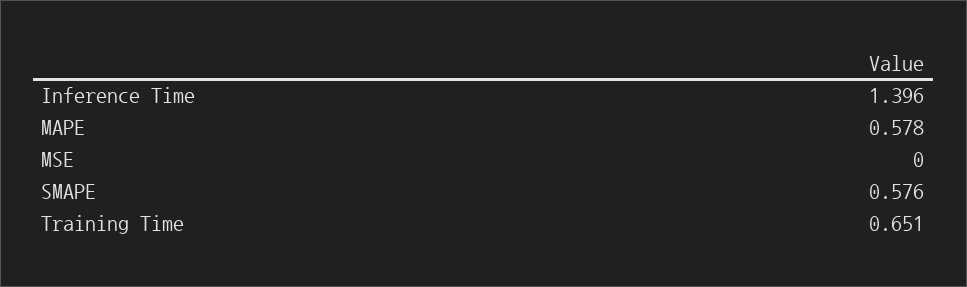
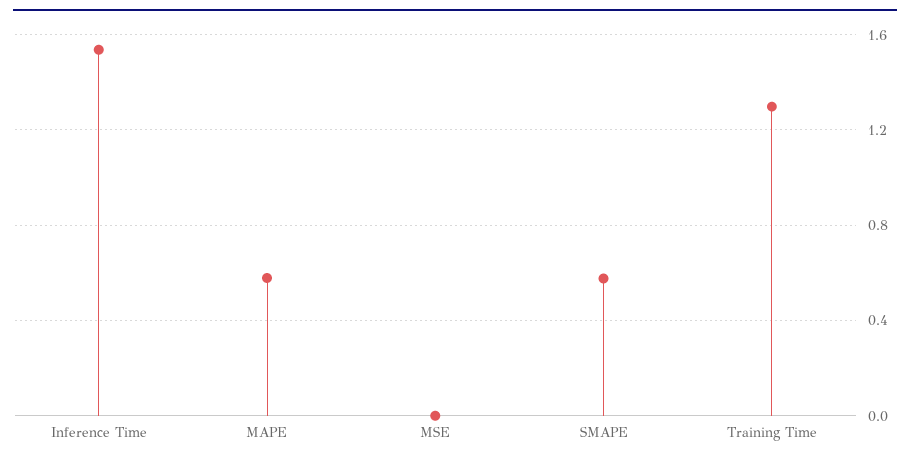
Inference Time: 1.396 -> 1.55
Training Time: 0.651 -> 1.3

